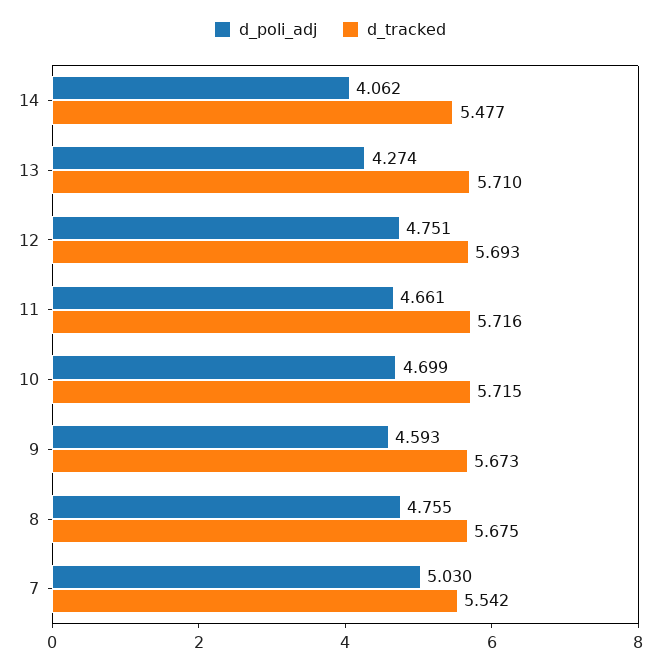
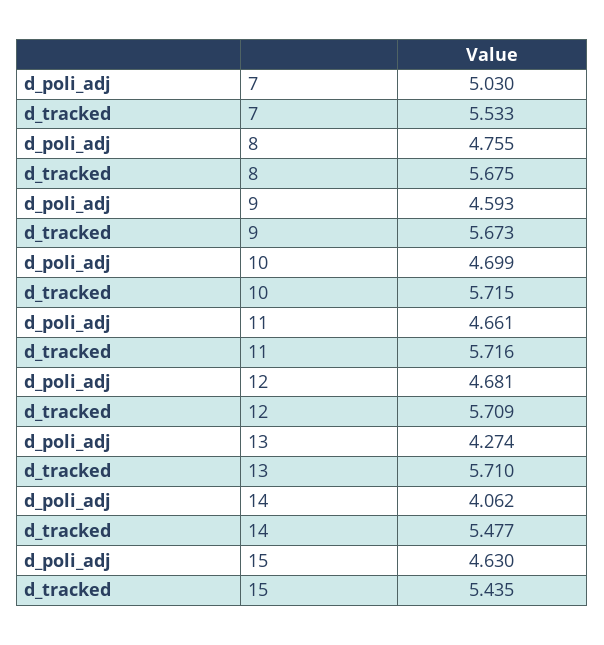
d_poli_adj, 12: 4.751 -> 4.681
d_tracked, 12: 5.693 -> 5.709
d_tracked, 7: 5.542 -> 5.533
d_poli_adj, 15: none -> 4.63
d_tracked, 15: none -> 5.435

